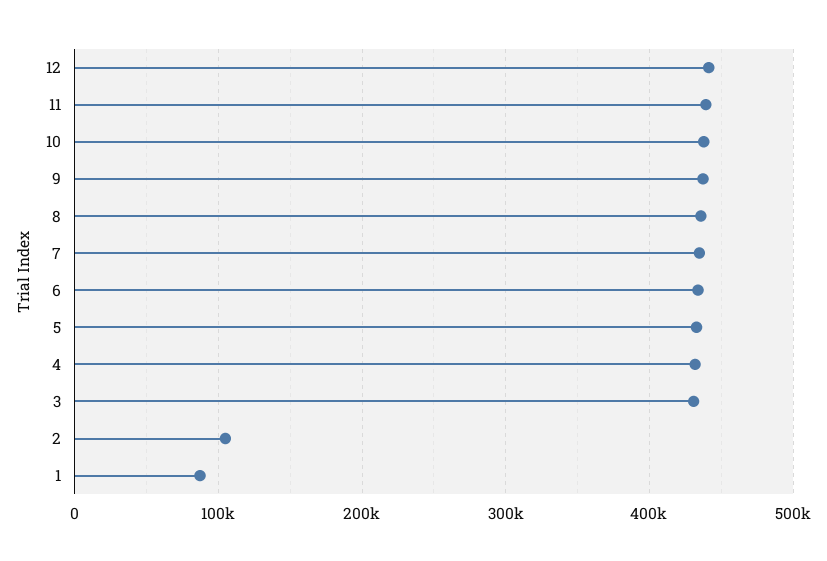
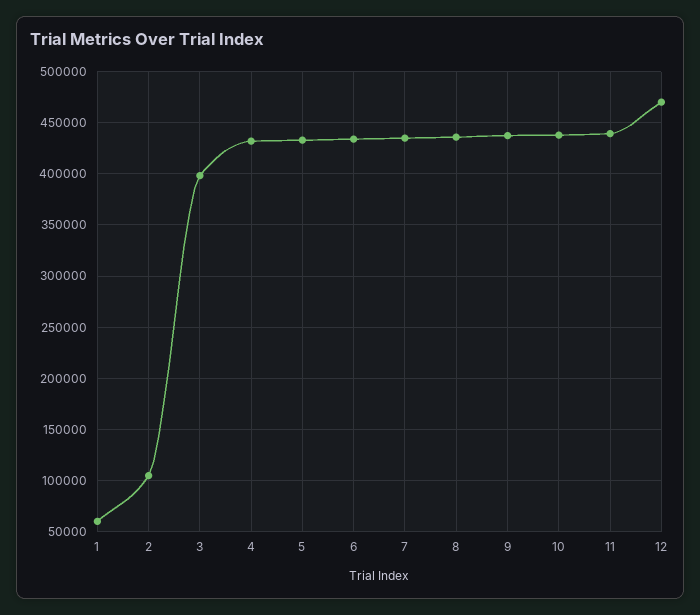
12: 440000 -> 470000
3: 430000 -> 400000
1: 90000 -> 60000

